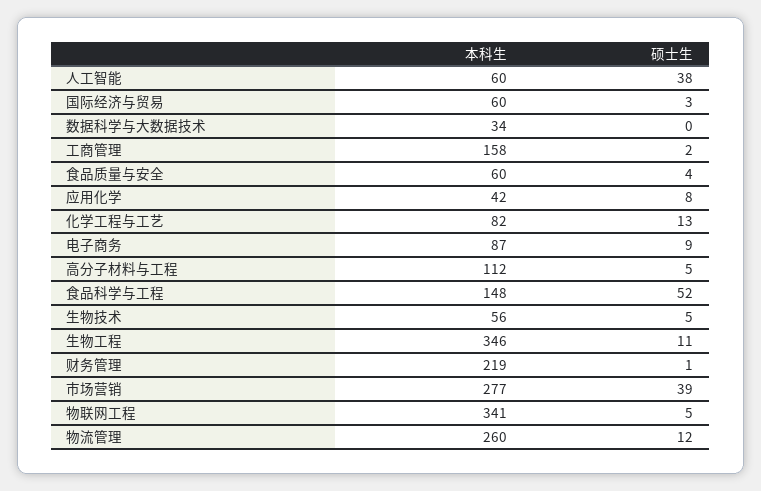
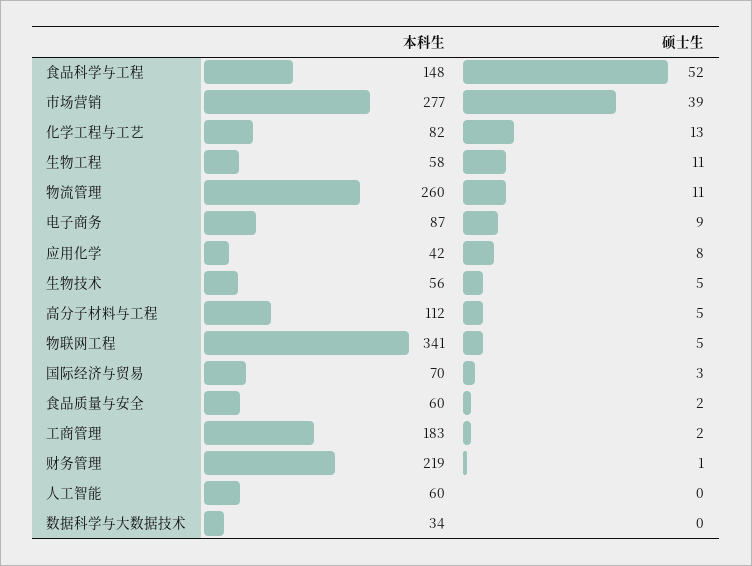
硕士生, 人工智能: 38 -> 0
本科生, 国际经济与贸易: 60 -> 70
本科生, 工商管理: 158 -> 183
硕士生, 食品质量与安全: 4 -> 2
本科生, 生物工程: 346 -> 58
硕士生, 物流管理: 12 -> 11

